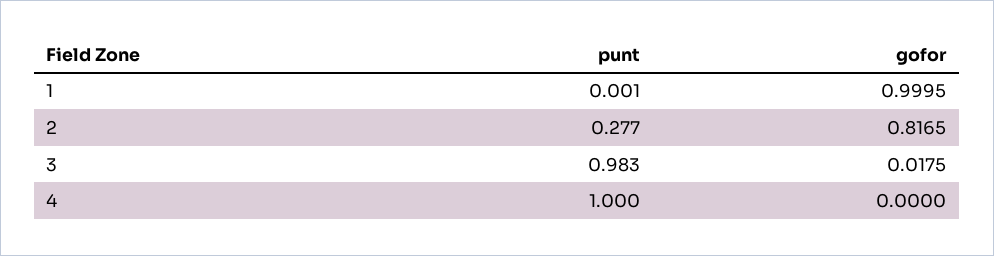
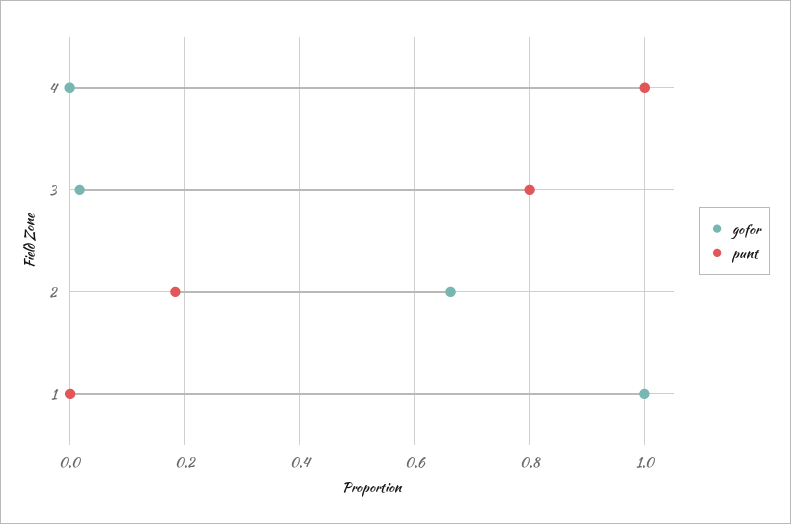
punt, 2: 0.277 -> 0.18
gofor, 2: 0.8165 -> 0.66
punt, 3: 0.983 -> 0.8

